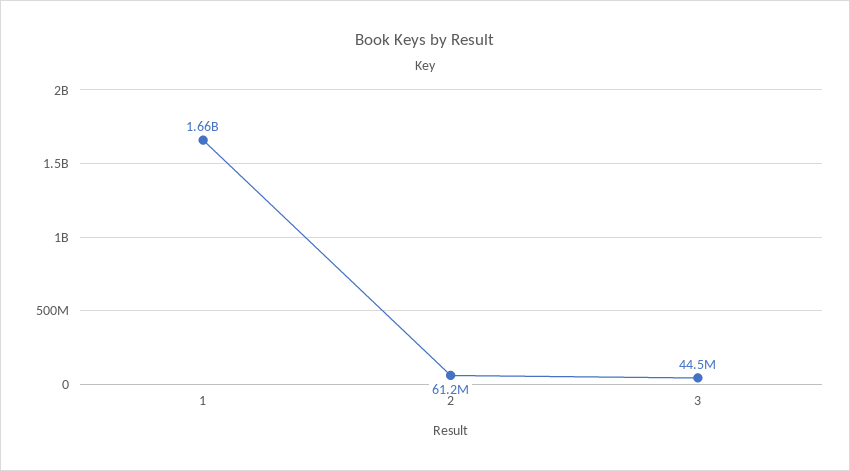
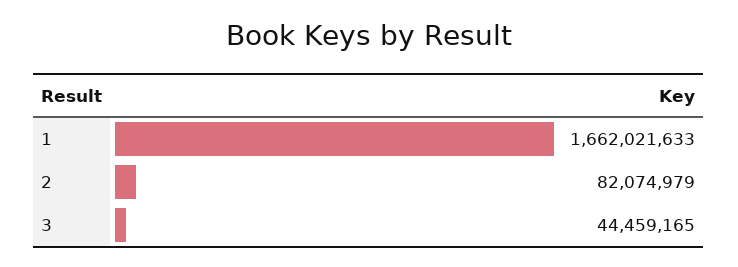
2: 61200000 -> 82074979

